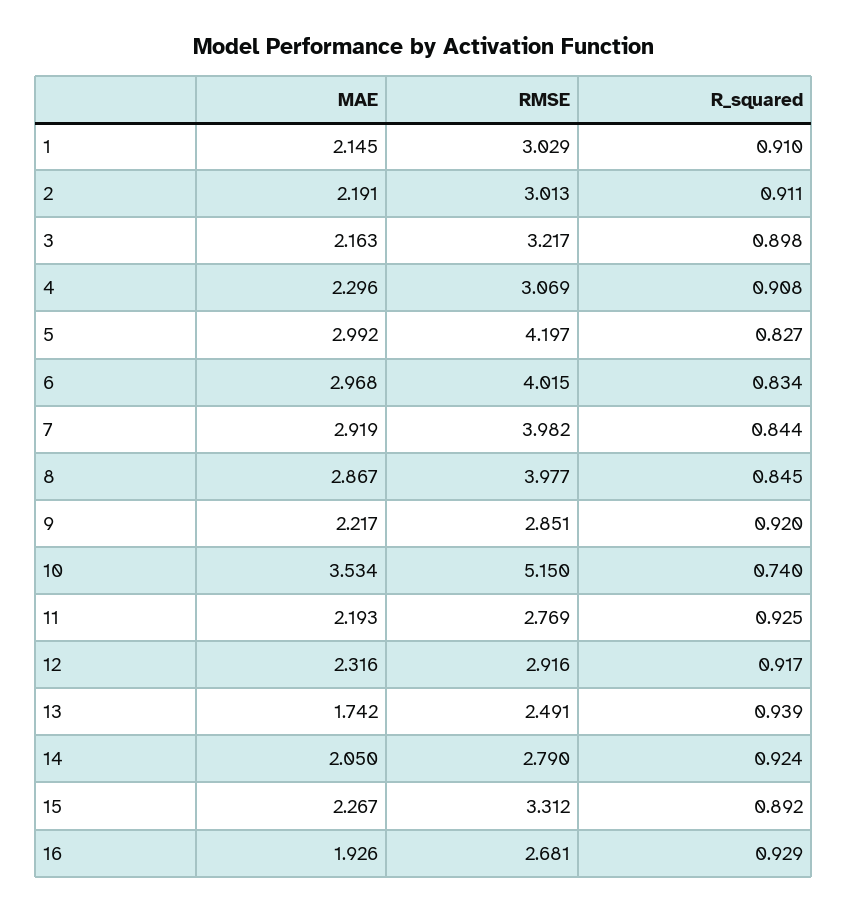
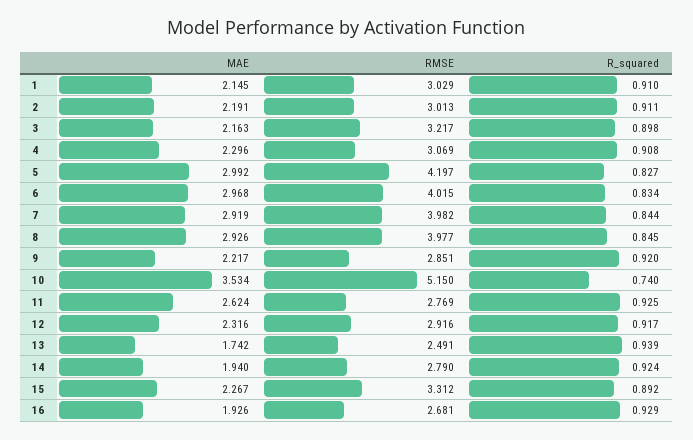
MAE, 8: 2.867 -> 2.926
MAE, 11: 2.193 -> 2.624
MAE, 14: 2.05 -> 1.94

